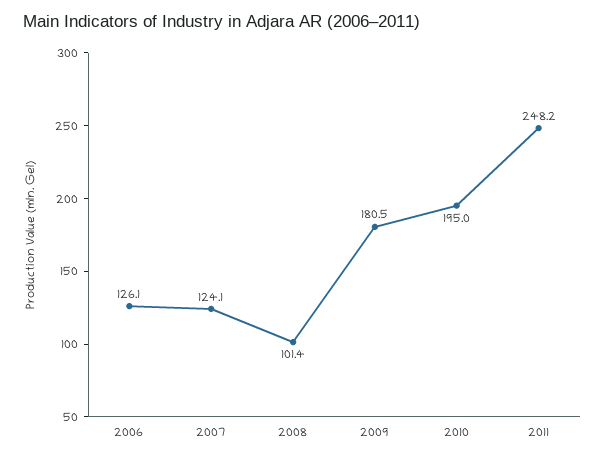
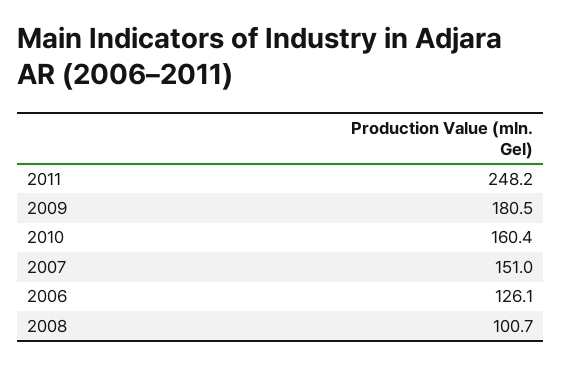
2007: 124.1 -> 151
2008: 101.4 -> 100.7
2010: 195 -> 160.4

